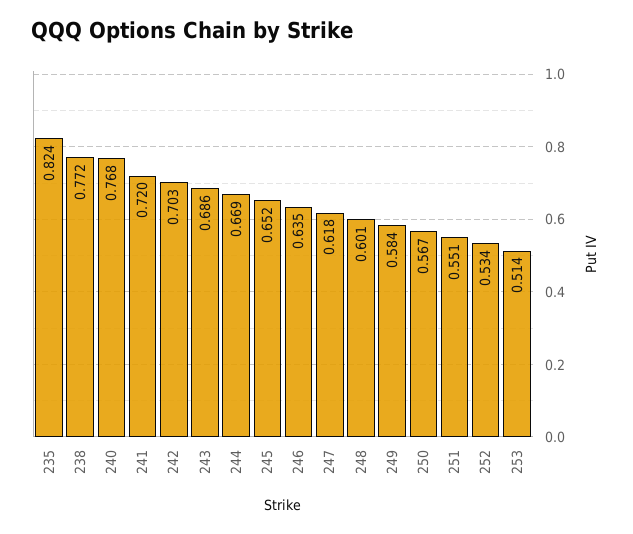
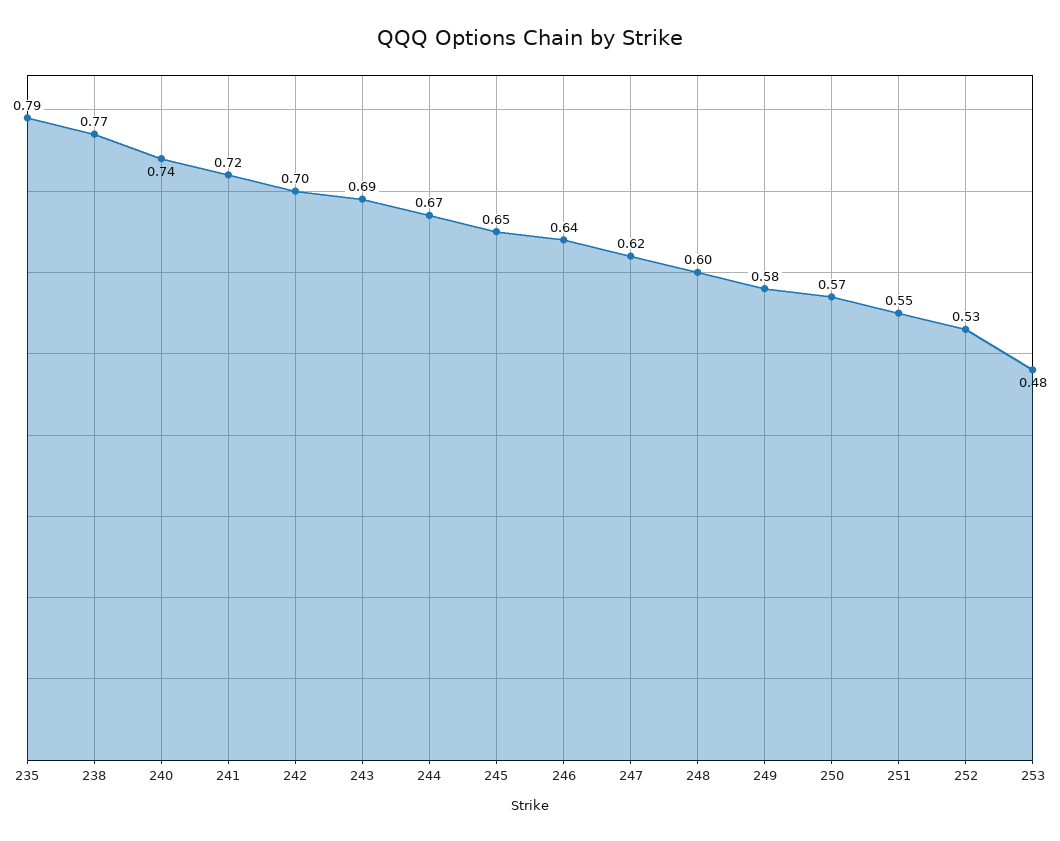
235: 0.824 -> 0.79
240: 0.768 -> 0.74
253: 0.514 -> 0.48

